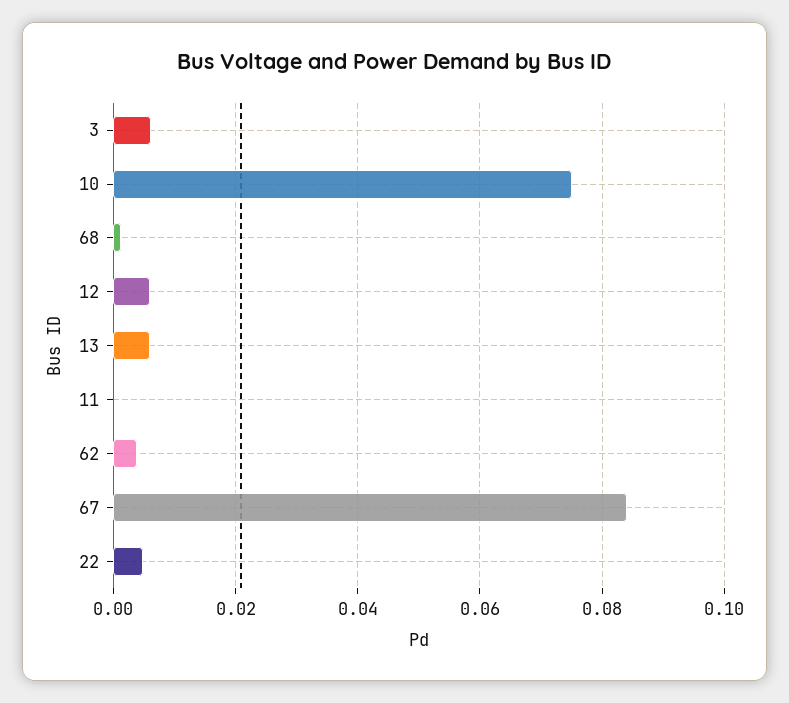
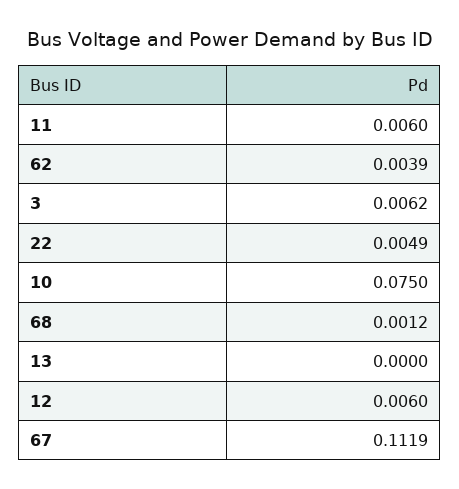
13: 0.006 -> 0
11: 0 -> 0.006
67: 0.084 -> 0.1119

